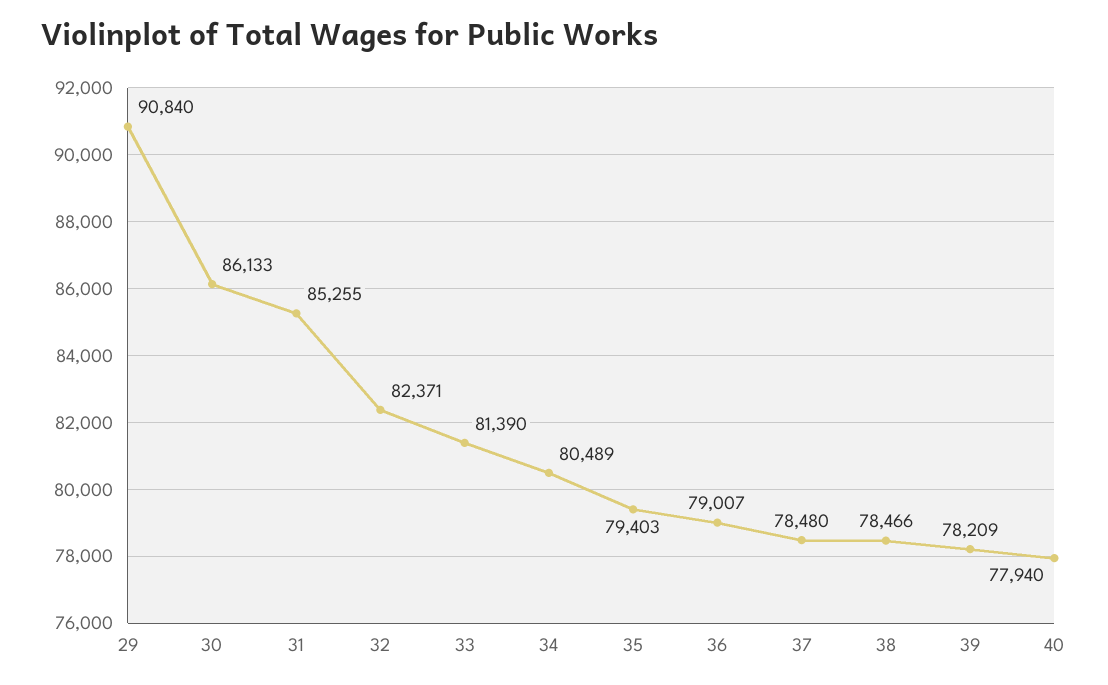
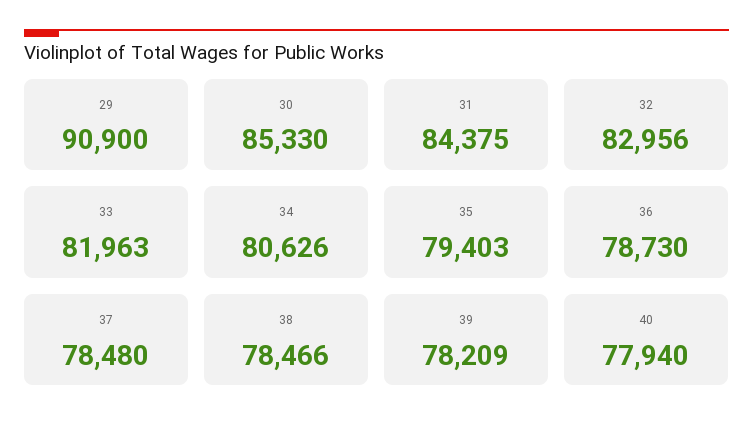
29: 90840 -> 90900
30: 86133 -> 85330
31: 85255 -> 84375
32: 82371 -> 82956
33: 81390 -> 81963
34: 80489 -> 80626
36: 79007 -> 78730

